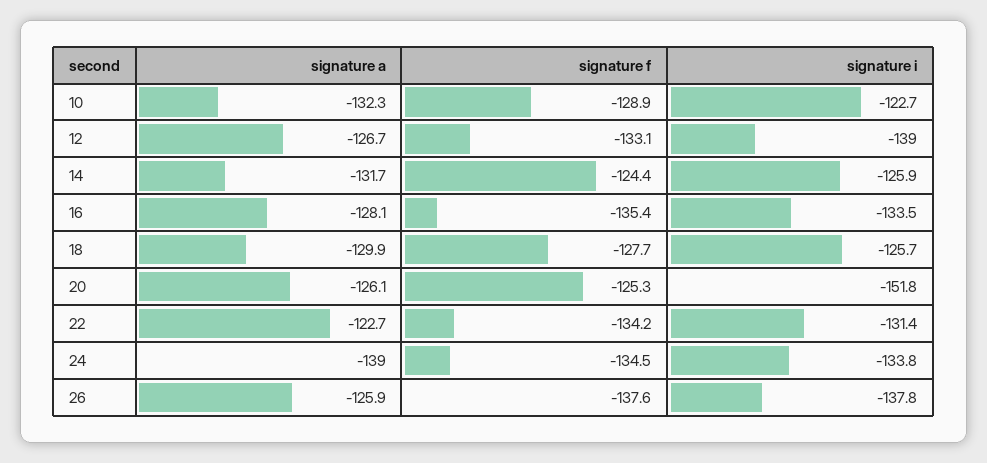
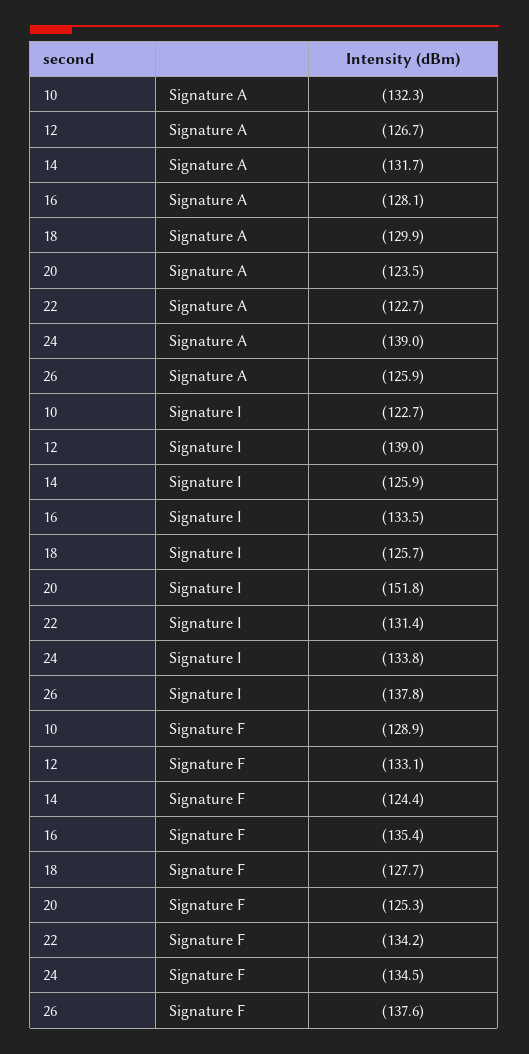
signature a, 20: -126.1 -> -123.5

